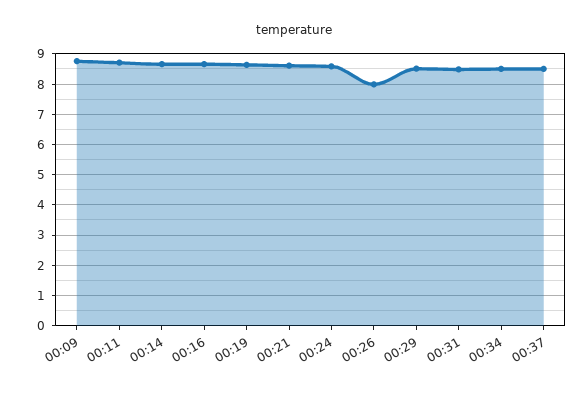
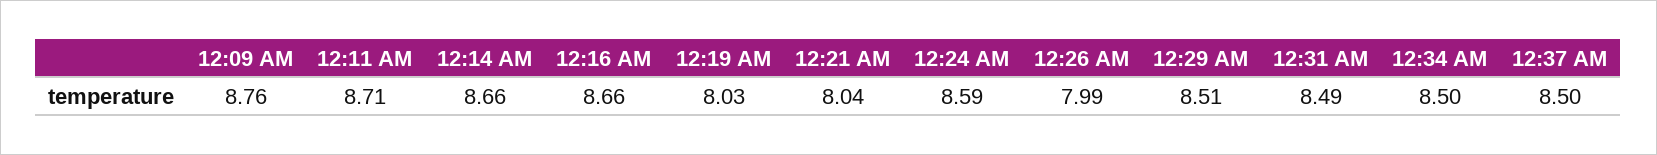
00:19: 8.6 -> 8.03
00:21: 8.6 -> 8.04

